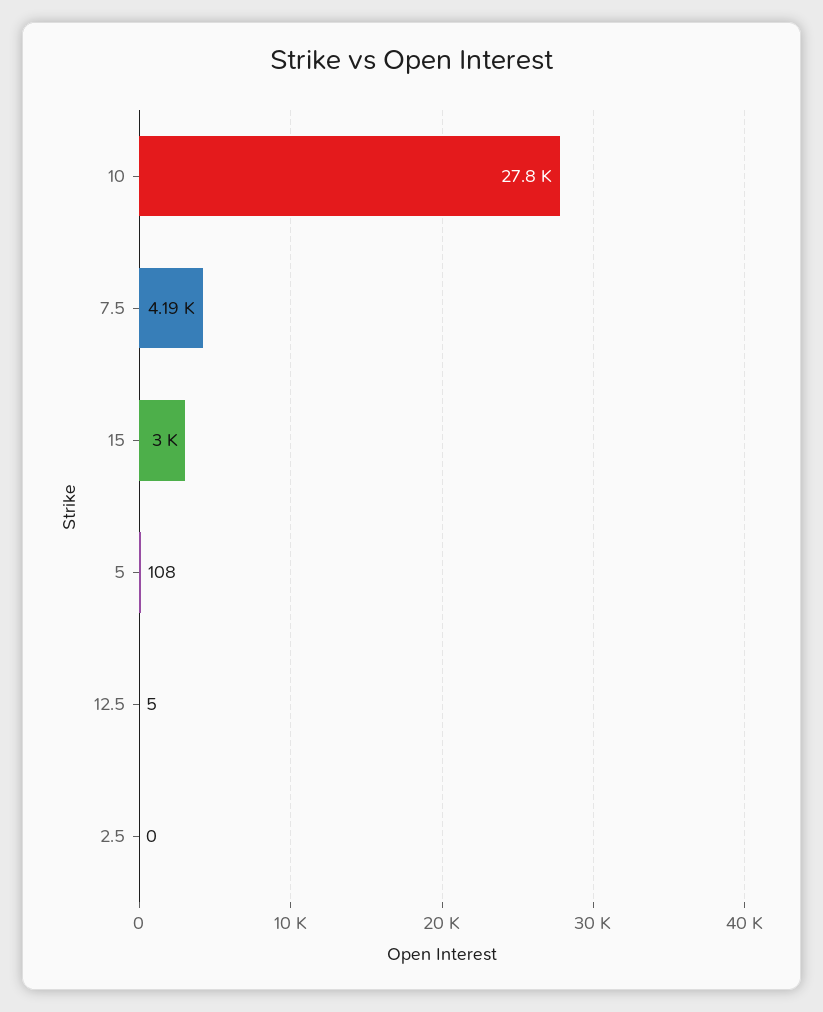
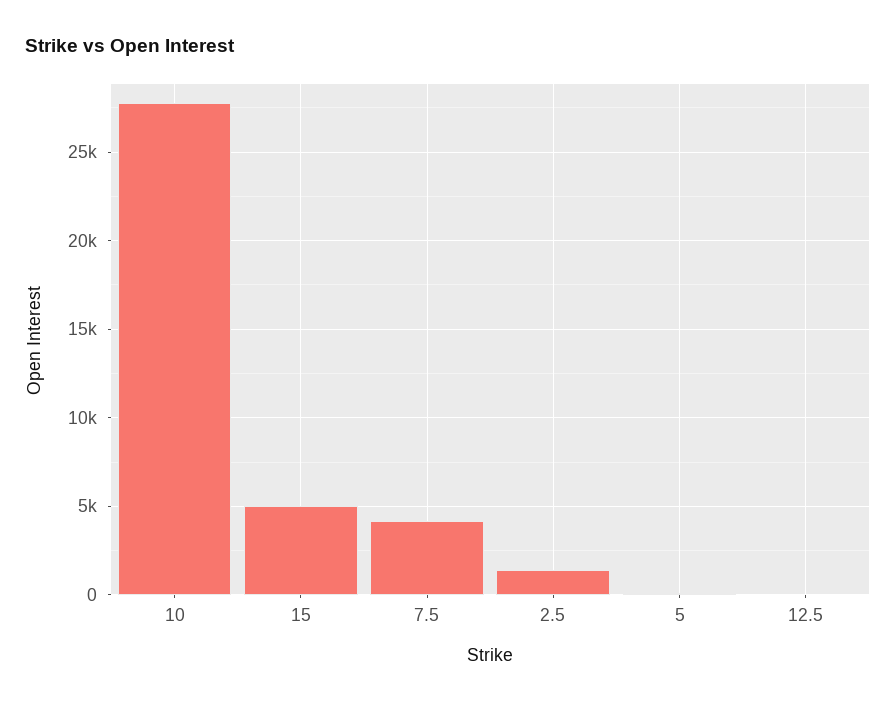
15: 3000 -> 5000
2.5: 0 -> 1500

